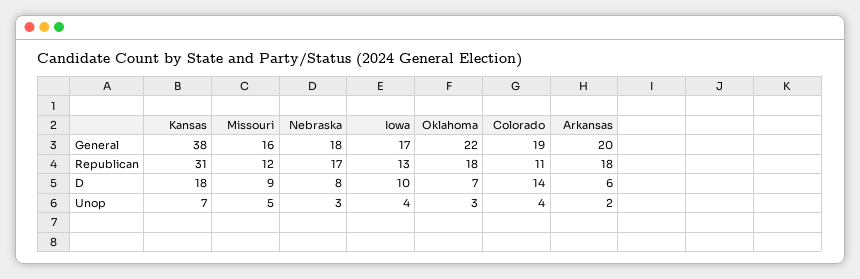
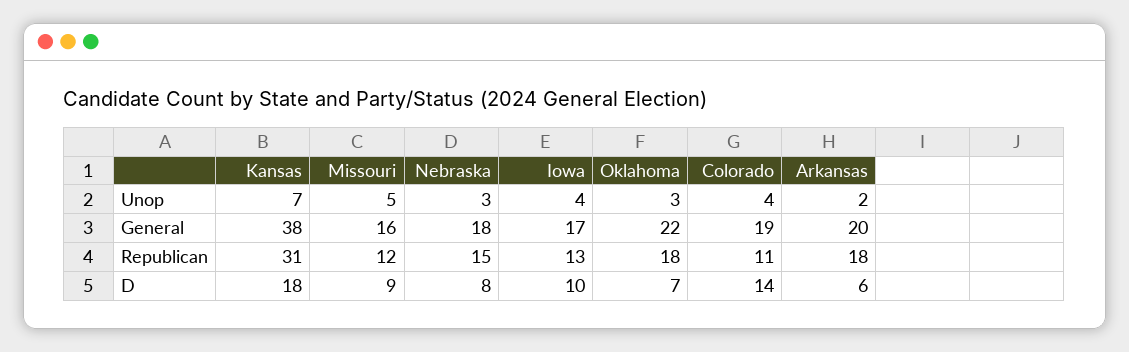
Nebraska, Republican: 17 -> 15

